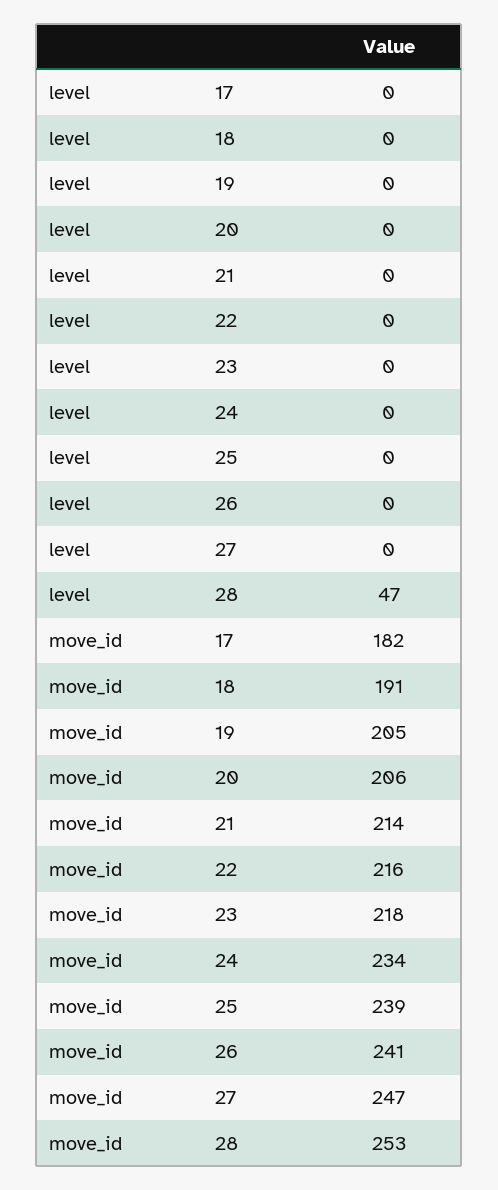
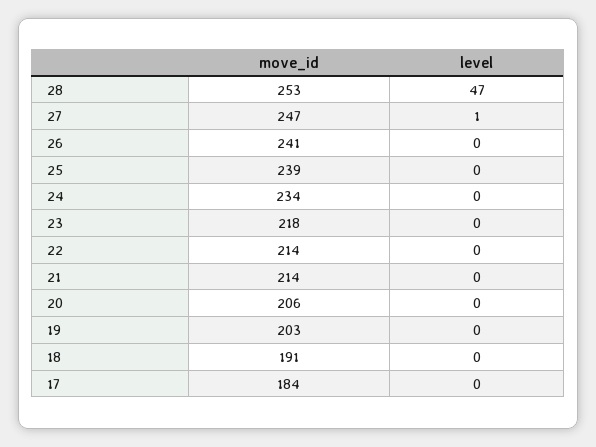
level, 27: 0 -> 1
move_id, 17: 182 -> 184
move_id, 19: 205 -> 203
move_id, 22: 216 -> 214

